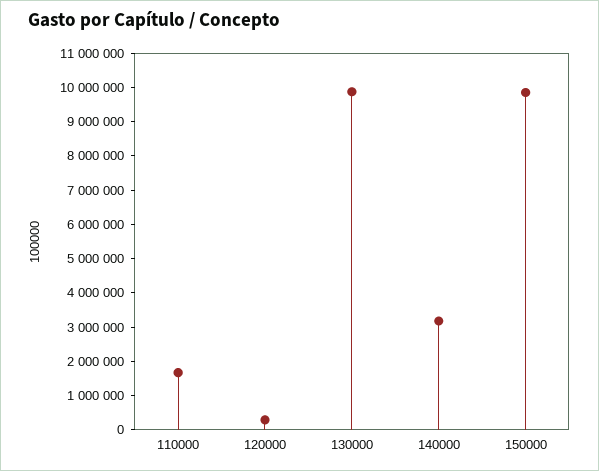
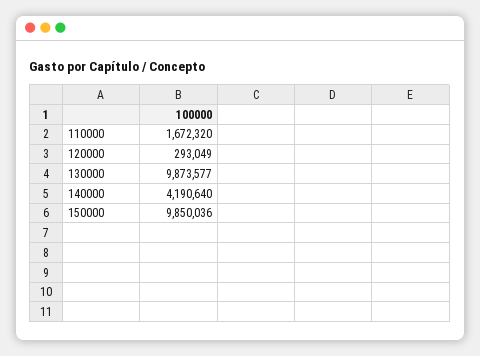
140000: 3250000 -> 4190640

